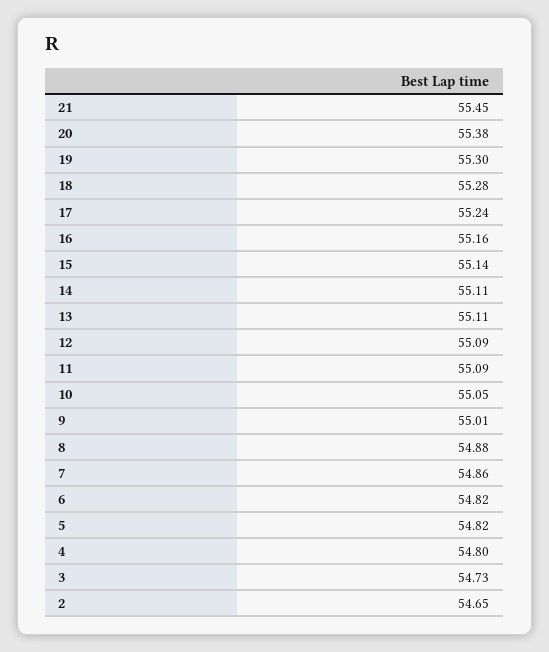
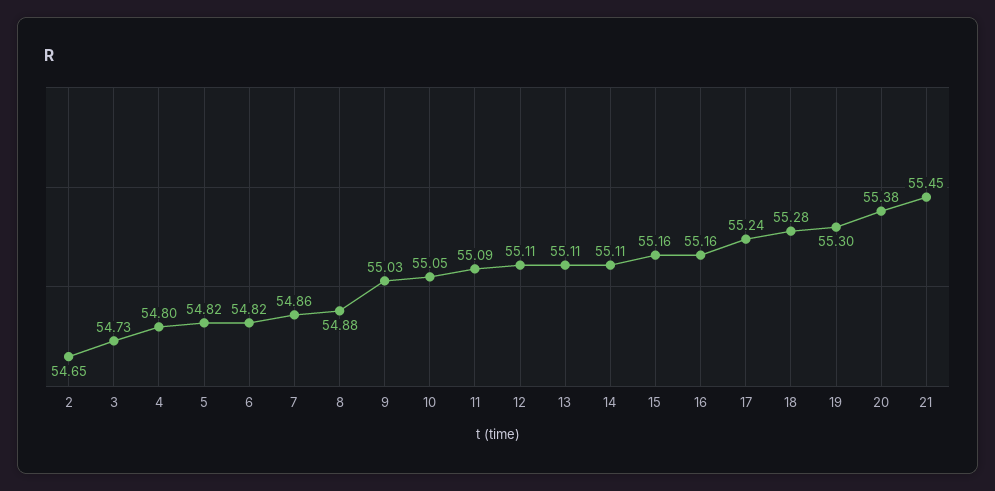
15: 55.14 -> 55.16
12: 55.09 -> 55.11
9: 55.01 -> 55.03

